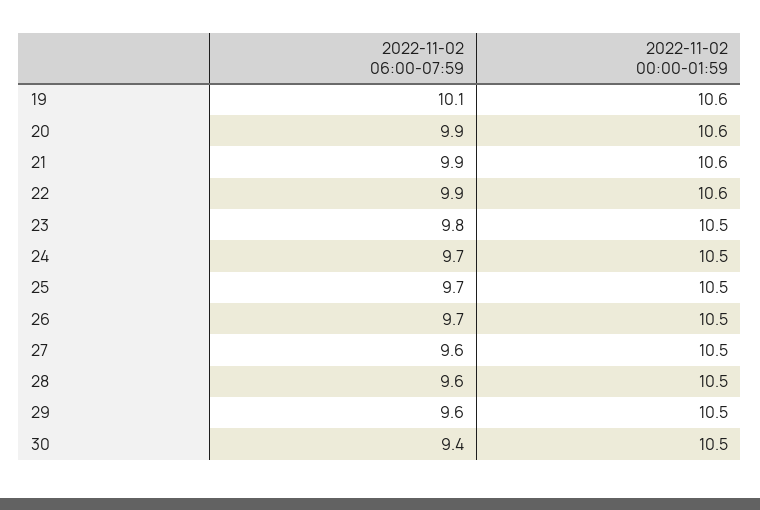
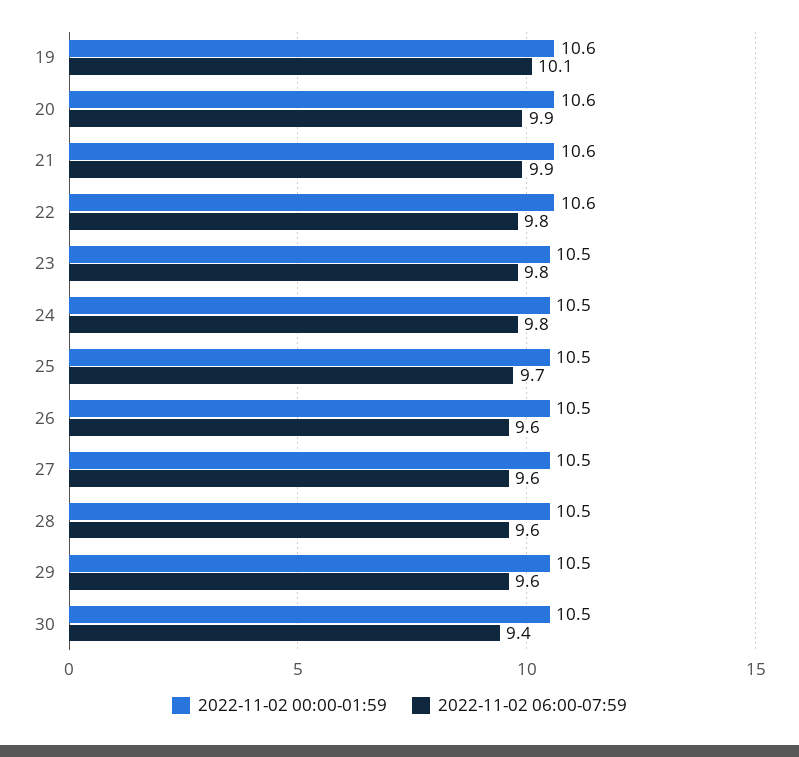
2022-11-02 06:00-07:59, 22: 9.9 -> 9.8
2022-11-02 06:00-07:59, 24: 9.7 -> 9.8
2022-11-02 06:00-07:59, 26: 9.7 -> 9.6

